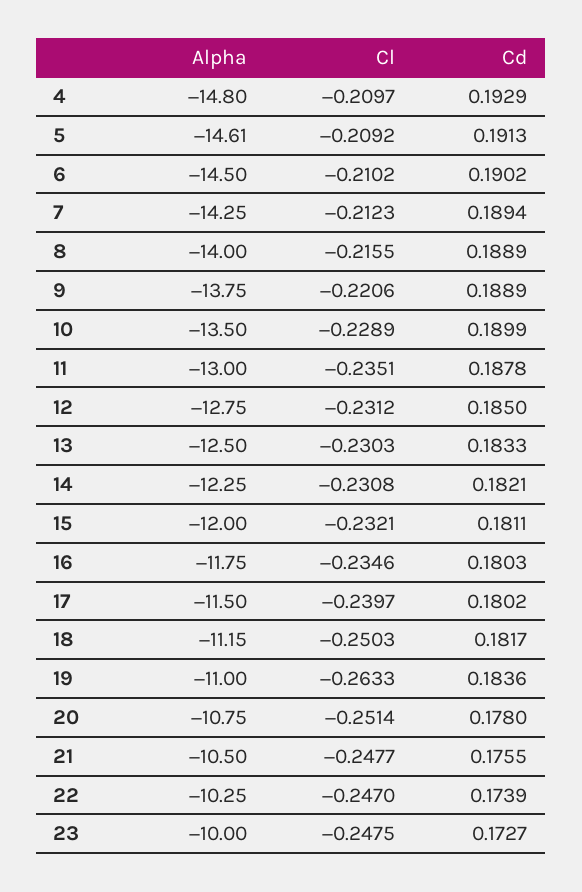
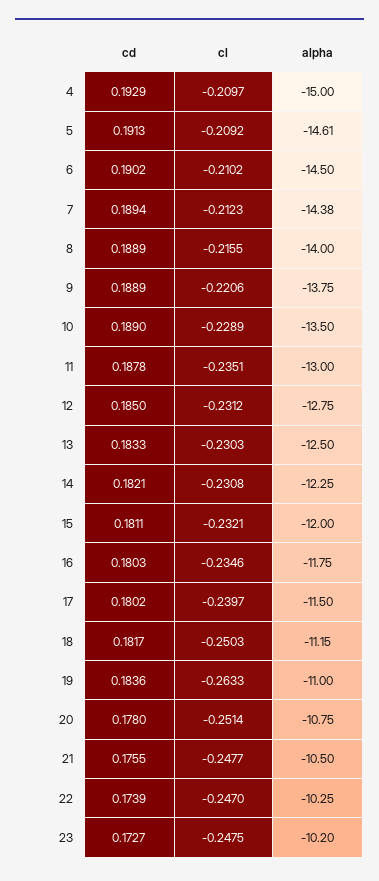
Alpha, 4: -14.8 -> -15
Alpha, 7: -14.25 -> -14.38
Cd, 10: 0.1899 -> 0.189
Alpha, 23: -10 -> -10.2

